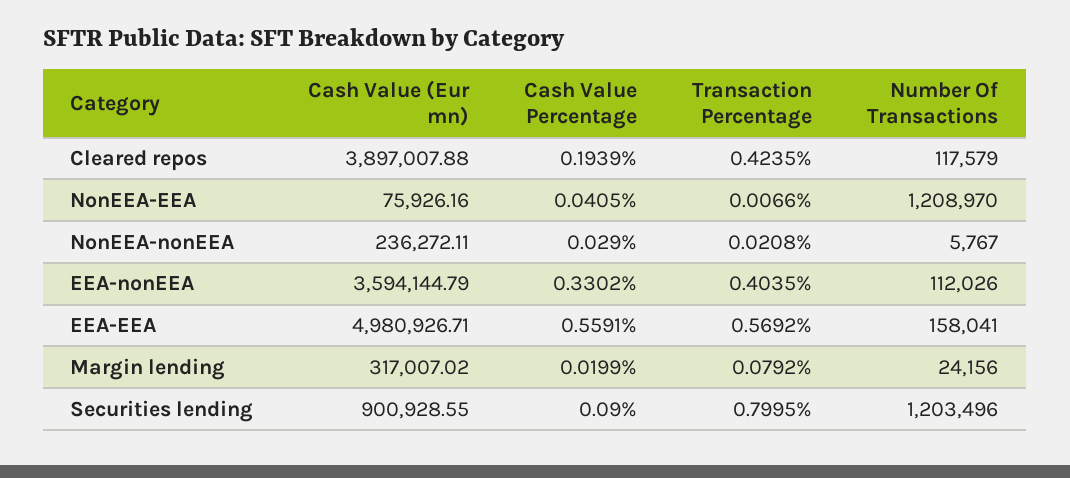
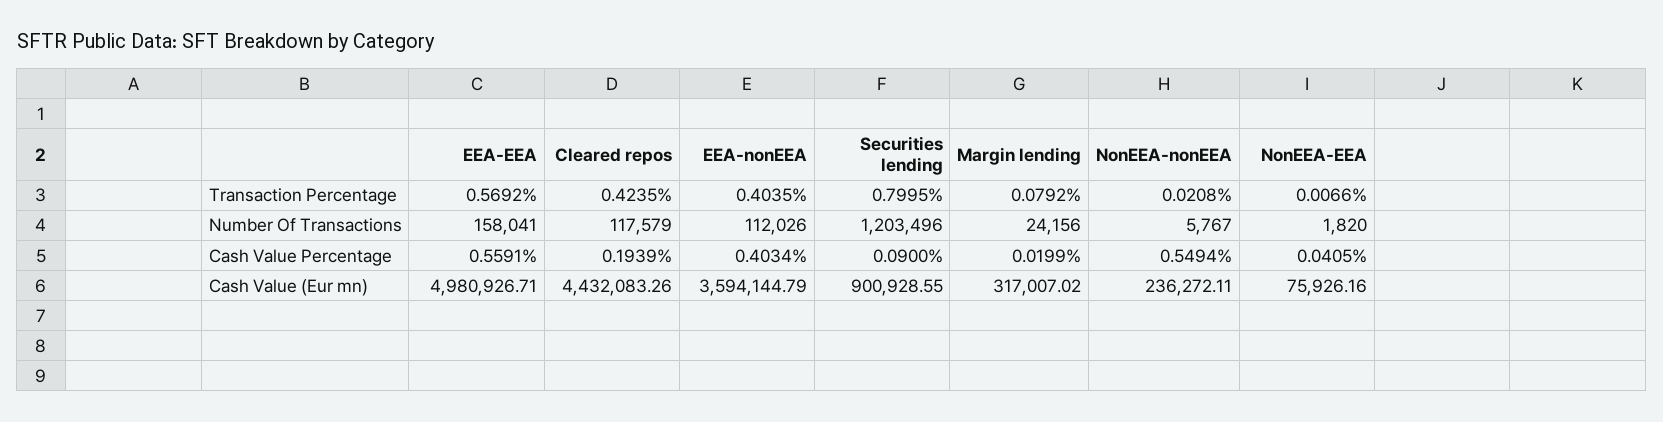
Cash Value (Eur mn), Cleared repos: 3897007.88 -> 4432083.26
Number Of Transactions, NonEEA-EEA: 1208970 -> 1820
Cash Value Percentage, NonEEA-nonEEA: 0.029 -> 0.5494
Cash Value Percentage, EEA-nonEEA: 0.3302 -> 0.4034

